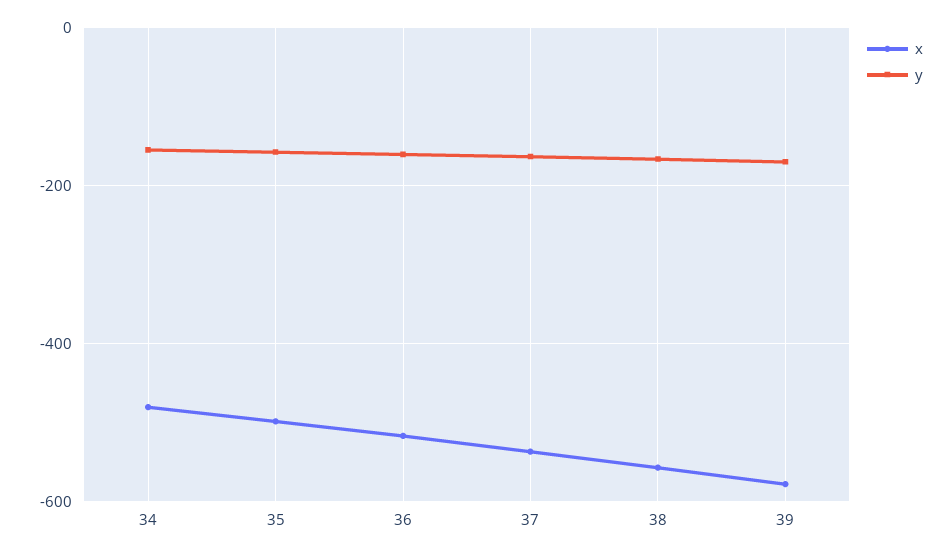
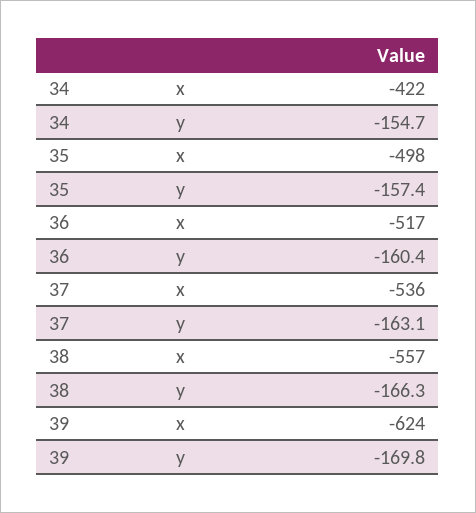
x, 34: -480 -> -422
x, 39: -580 -> -624

